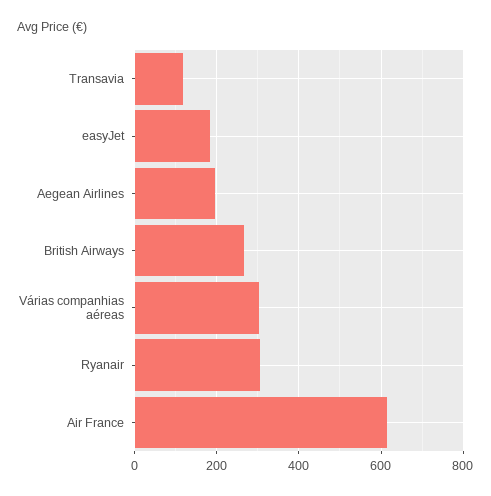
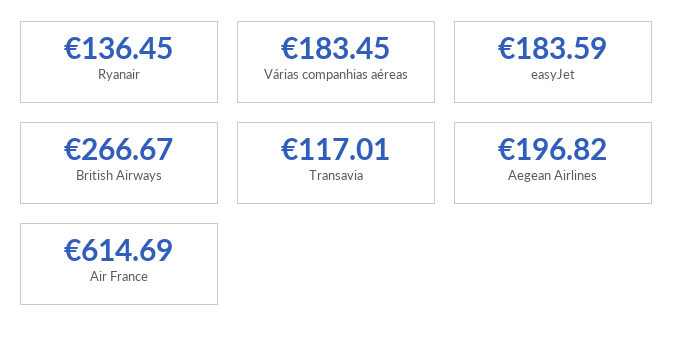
Várias companhias aéreas: 300 -> 183.45
Ryanair: 300 -> 136.45

